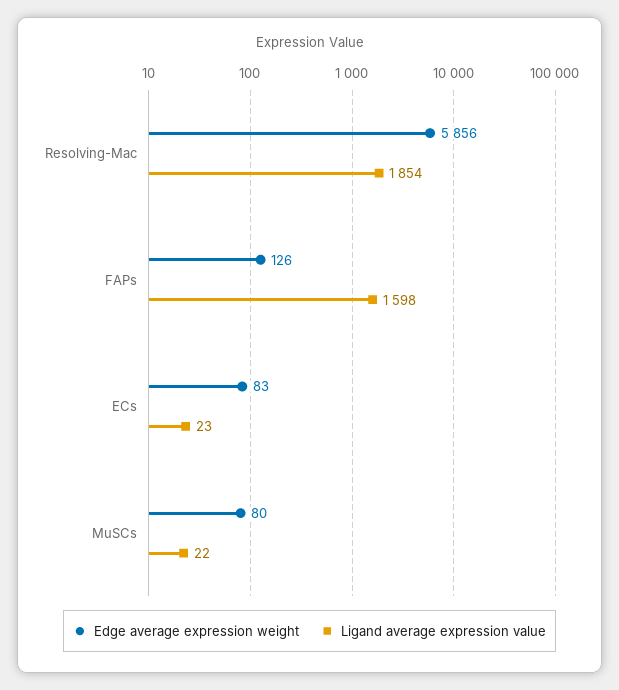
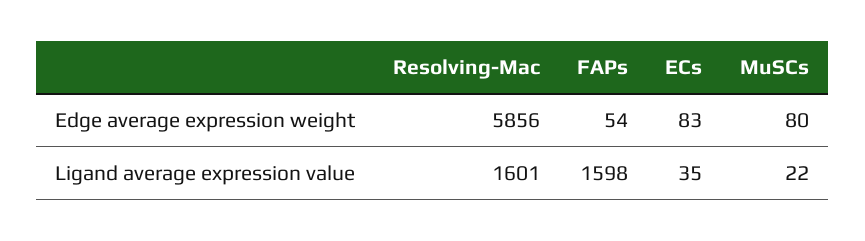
Ligand average expression value, Resolving-Mac: 1854 -> 1601
Edge average expression weight, FAPs: 126 -> 54
Ligand average expression value, ECs: 23 -> 35

